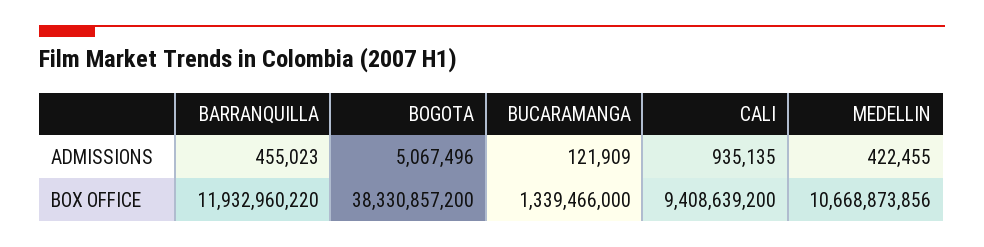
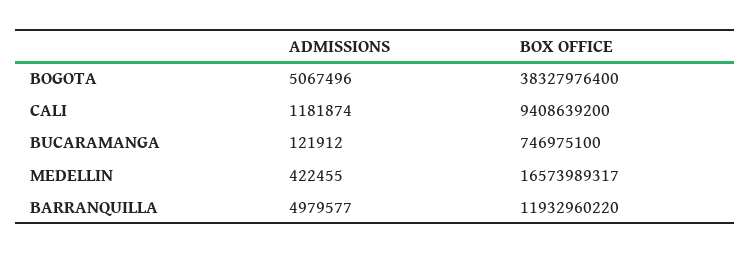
BARRANQUILLA, ADMISSIONS: 455023 -> 4979577
BUCARAMANGA, ADMISSIONS: 121909 -> 121912
CALI, ADMISSIONS: 935135 -> 1181874
BOGOTA, BOX OFFICE: 38330857200 -> 38327976400
BUCARAMANGA, BOX OFFICE: 1339466000 -> 746975100
MEDELLIN, BOX OFFICE: 10668873856 -> 16573989317

